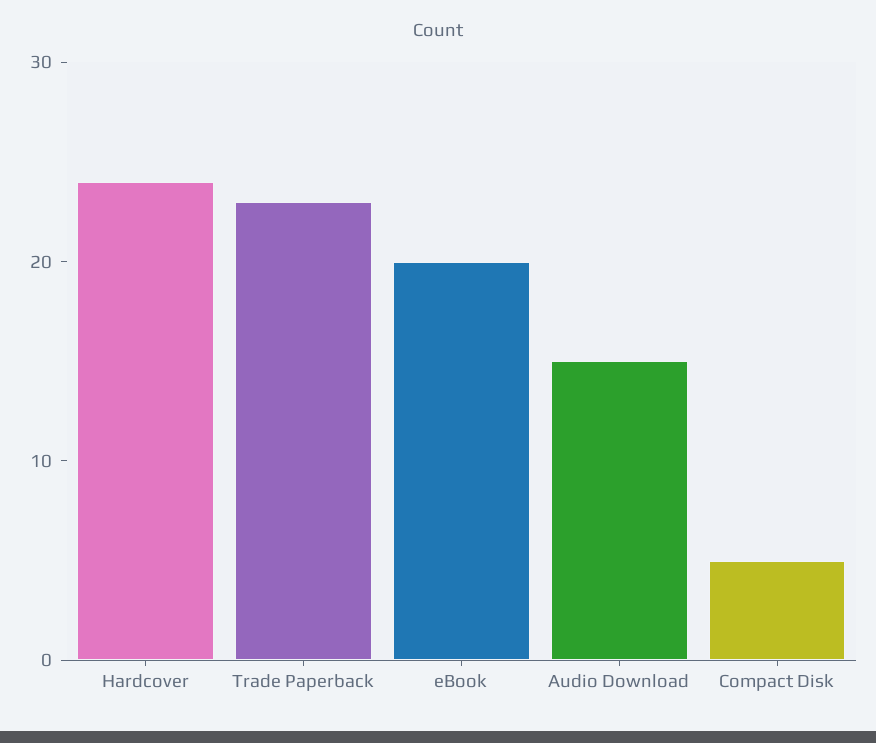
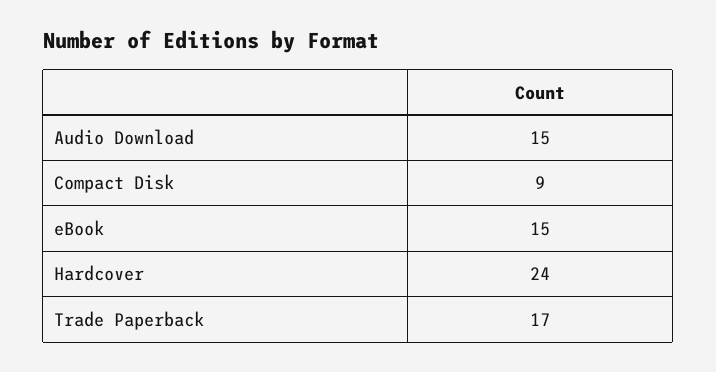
Trade Paperback: 23 -> 17
eBook: 20 -> 15
Compact Disk: 5 -> 9

